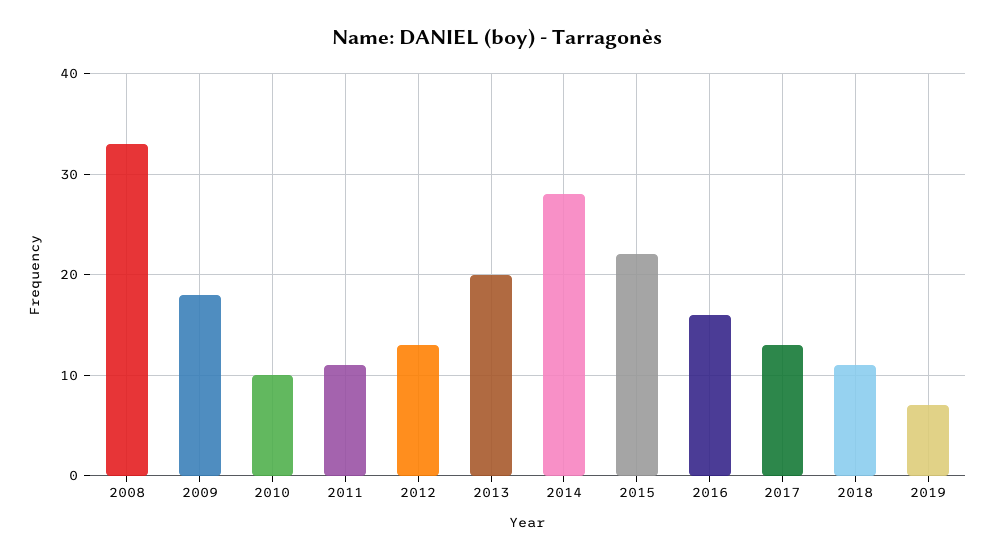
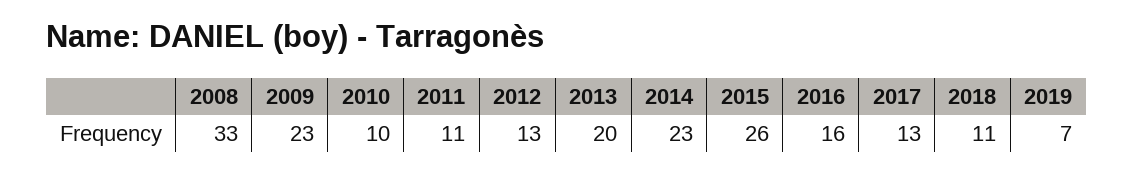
2009: 18 -> 23
2014: 28 -> 23
2015: 22 -> 26

